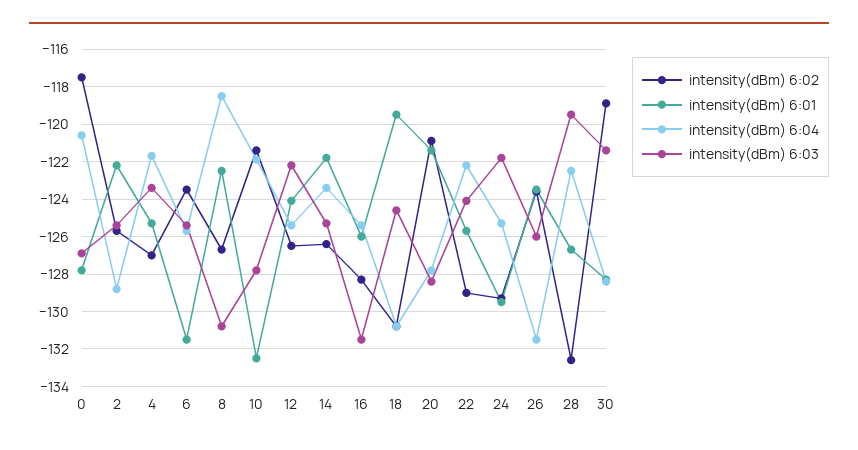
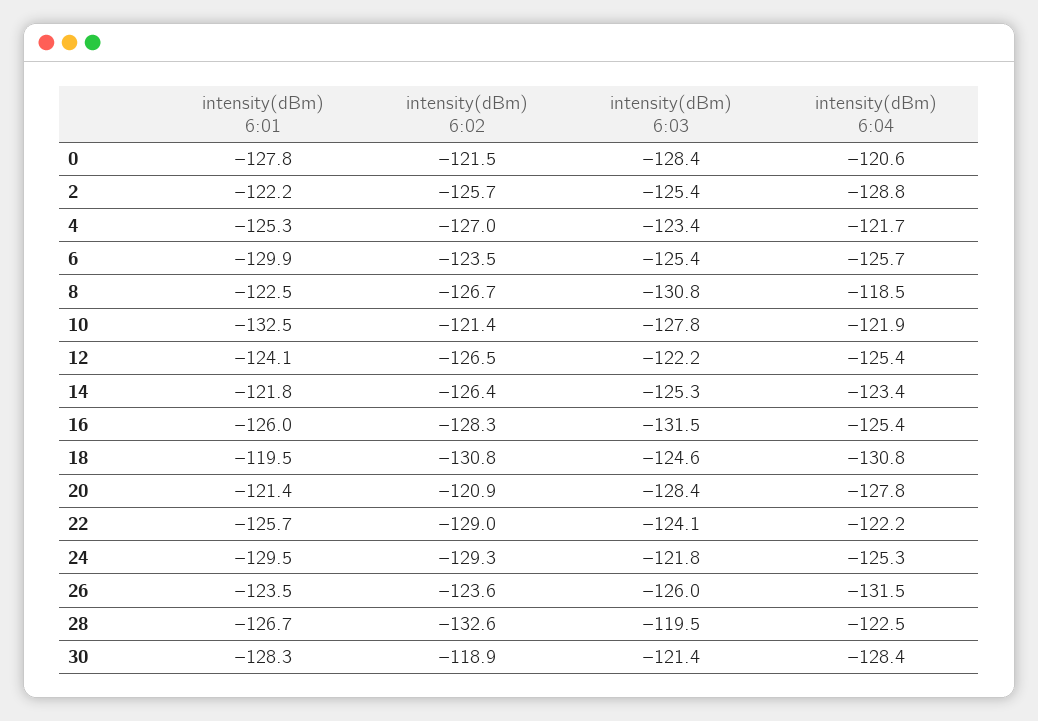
intensity(dBm) 6:02, 0: -117.5 -> -121.5
intensity(dBm) 6:03, 0: -127 -> -128.4
intensity(dBm) 6:01, 6: -131.5 -> -129.9

